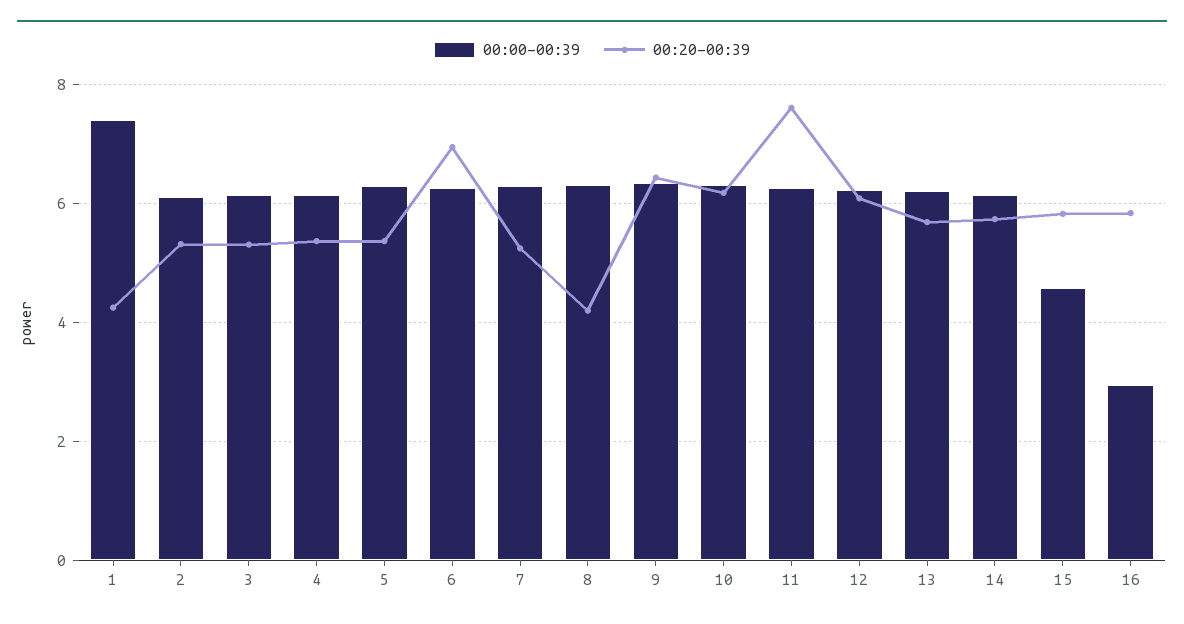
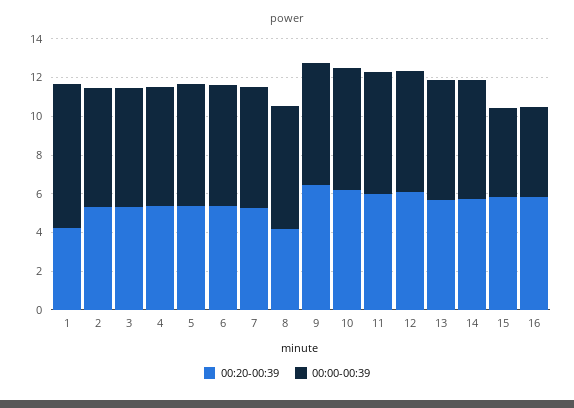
00:20-00:39, 6: 7 -> 5.5
00:20-00:39, 11: 7.6 -> 6
00:00-00:39, 16: 3 -> 4.5

